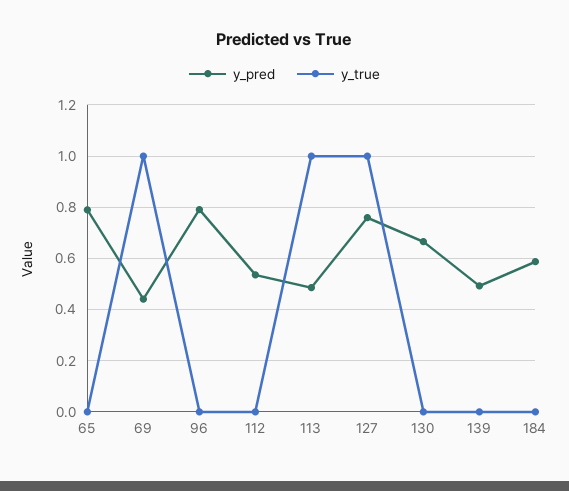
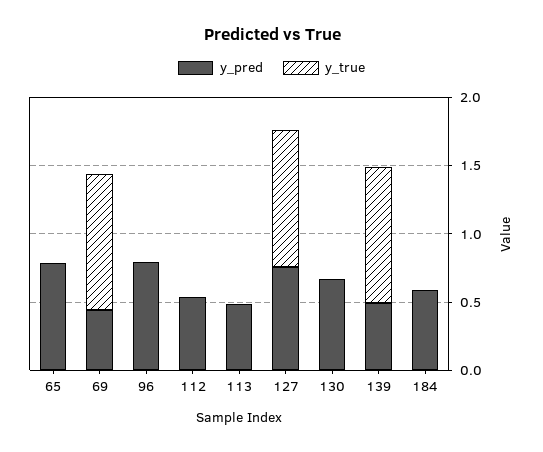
y_true, 113: 1 -> 0
y_true, 139: 0 -> 1

